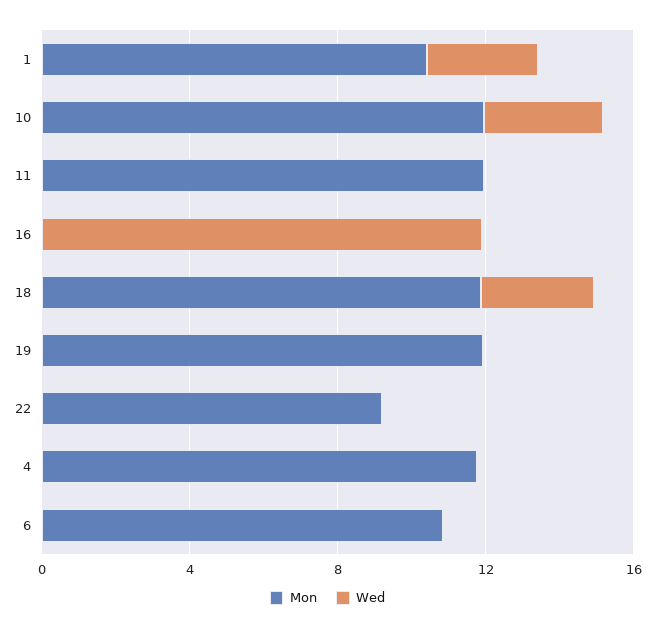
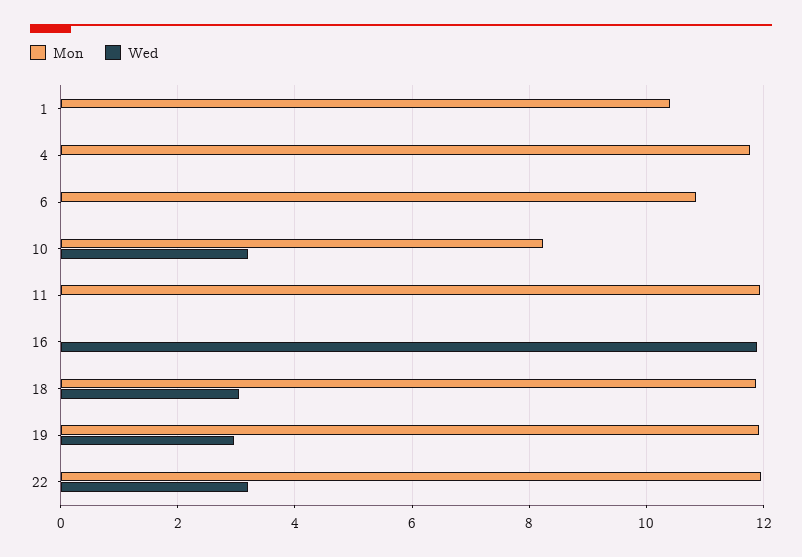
Wed, 1: 3 -> 0
Mon, 10: 12 -> 8.2
Wed, 19: 0 -> 3
Mon, 22: 9 -> 12
Wed, 22: 0 -> 3.2

